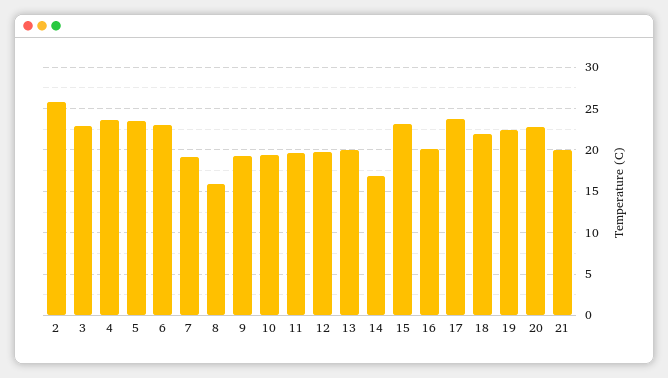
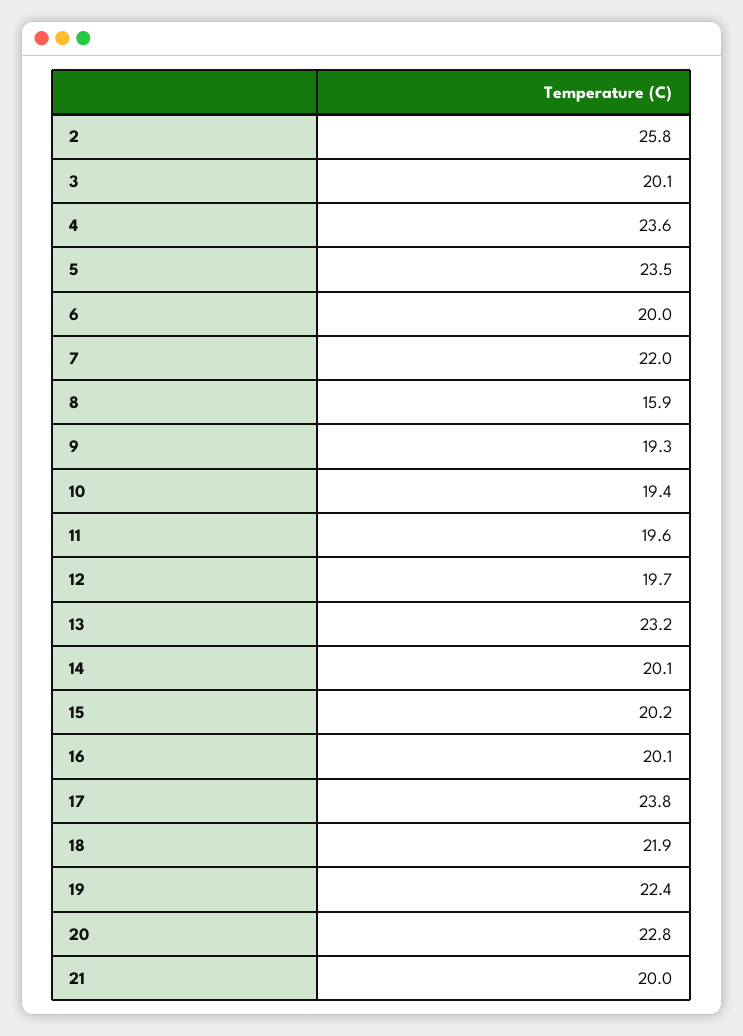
3: 23 -> 20.1
6: 23 -> 20
7: 19 -> 22
13: 20 -> 23.2
14: 17 -> 20.1
15: 23 -> 20.2

